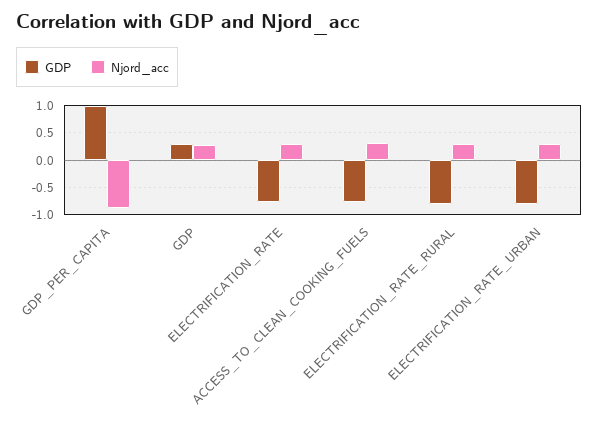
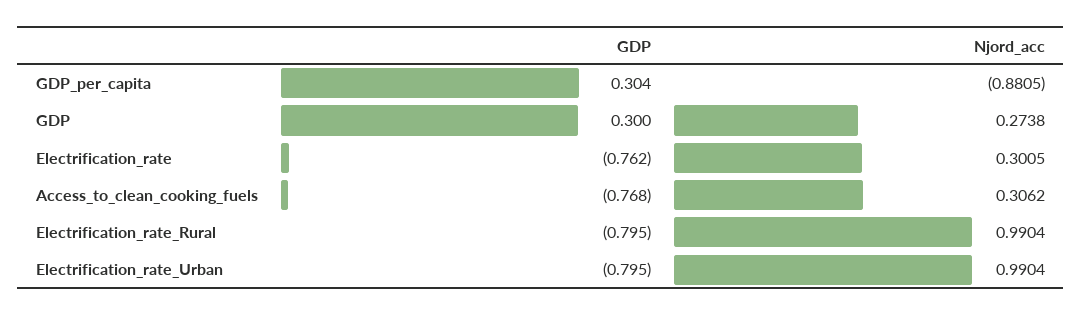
GDP, GDP_PER_CAPITA: 1 -> 0.304
Njord_acc, ELECTRIFICATION_RATE_RURAL: 0.25 -> 0.9904
Njord_acc, ELECTRIFICATION_RATE_URBAN: 0.25 -> 0.9904

